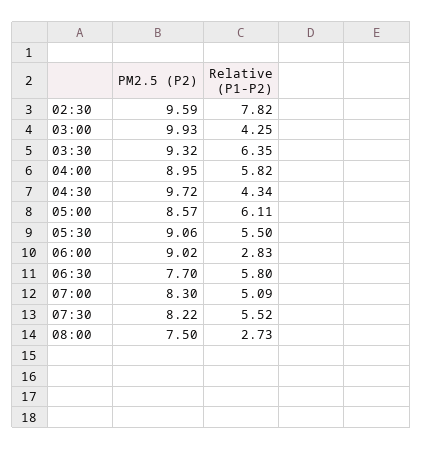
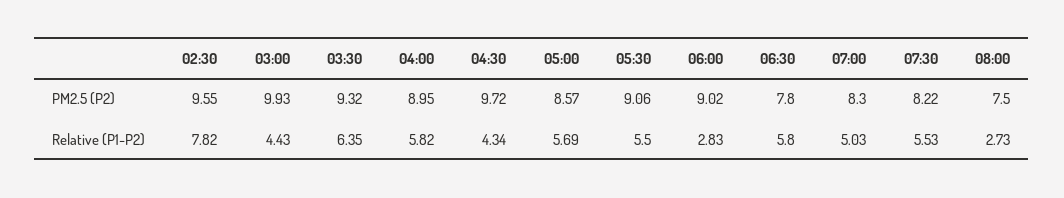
PM2.5 (P2), 02:30: 9.59 -> 9.55
Relative (P1-P2), 03:00: 4.25 -> 4.43
Relative (P1-P2), 05:00: 6.11 -> 5.69
PM2.5 (P2), 06:30: 7.7 -> 7.8
Relative (P1-P2), 07:00: 5.09 -> 5.03
Relative (P1-P2), 07:30: 5.52 -> 5.53

